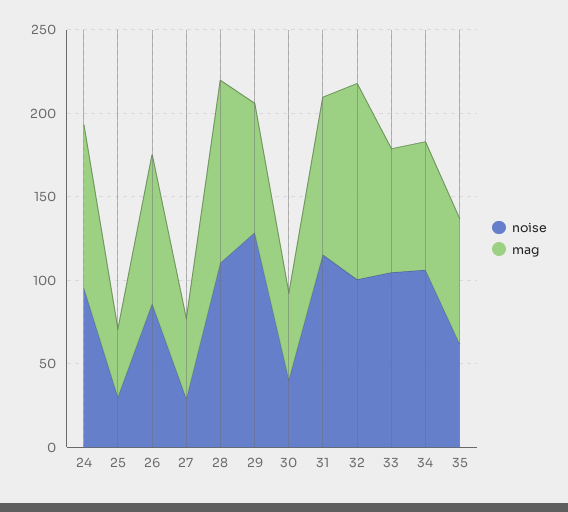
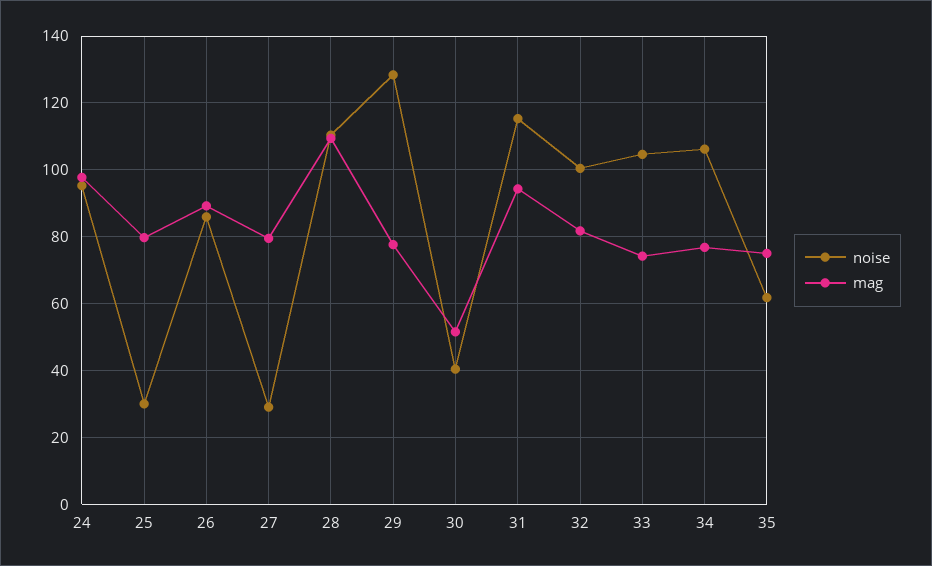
mag, 25: 40 -> 80
mag, 27: 50 -> 80
mag, 32: 120 -> 82

